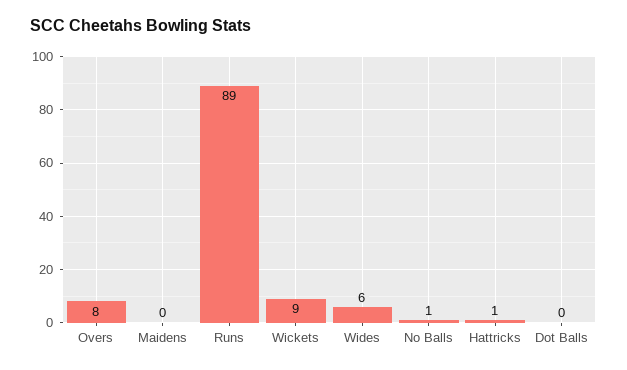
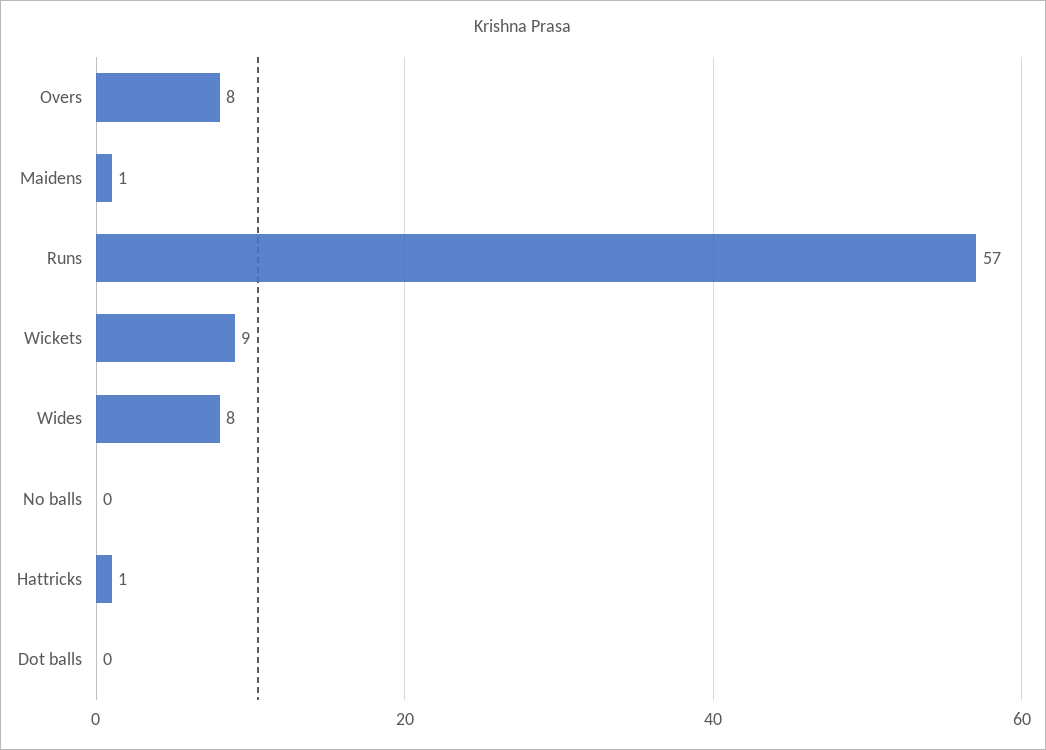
Maidens: 0 -> 1
Runs: 89 -> 57
Wides: 6 -> 8
No Balls: 1 -> 0

